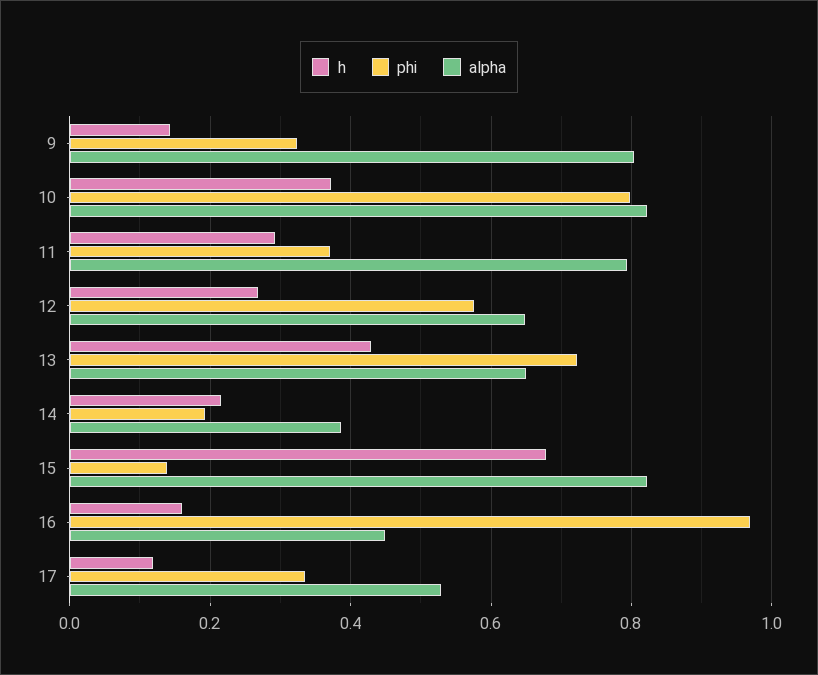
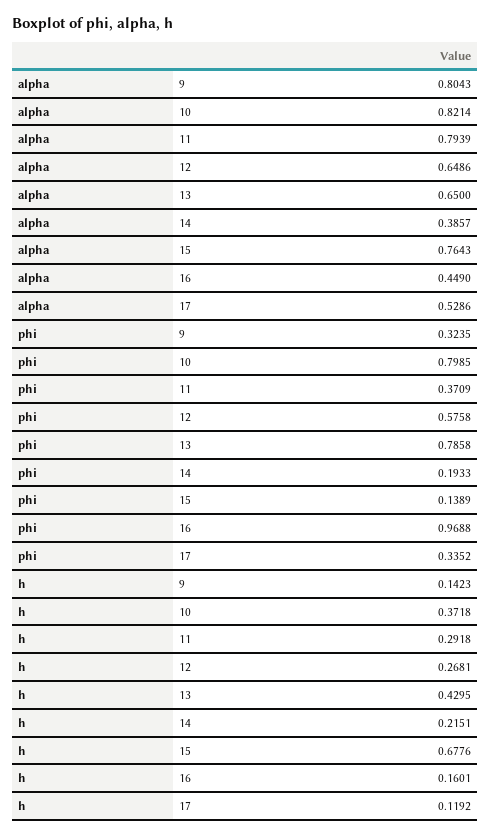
phi, 13: 0.72 -> 0.7858
alpha, 15: 0.82 -> 0.7643

